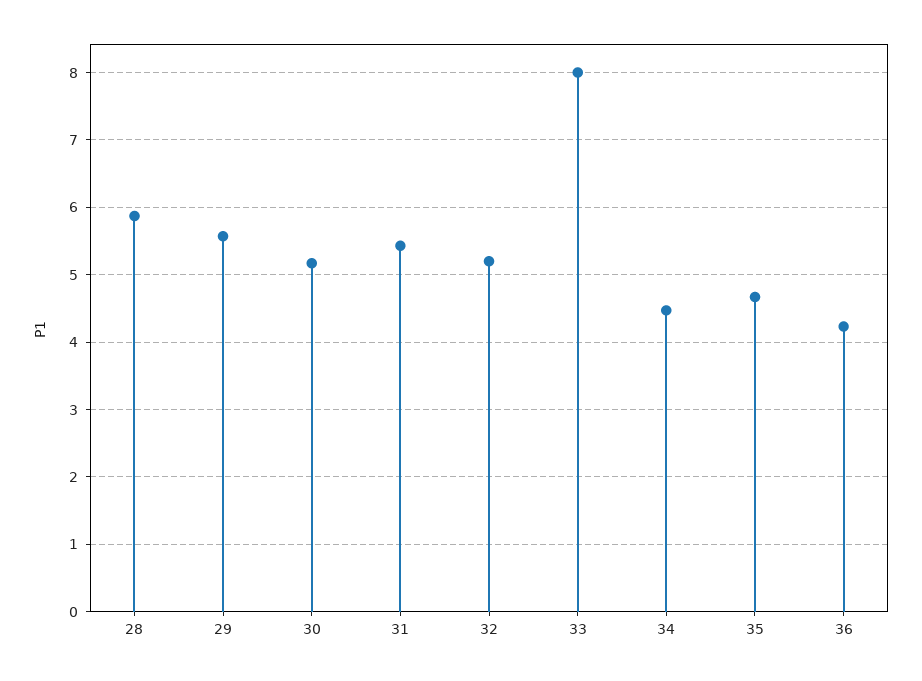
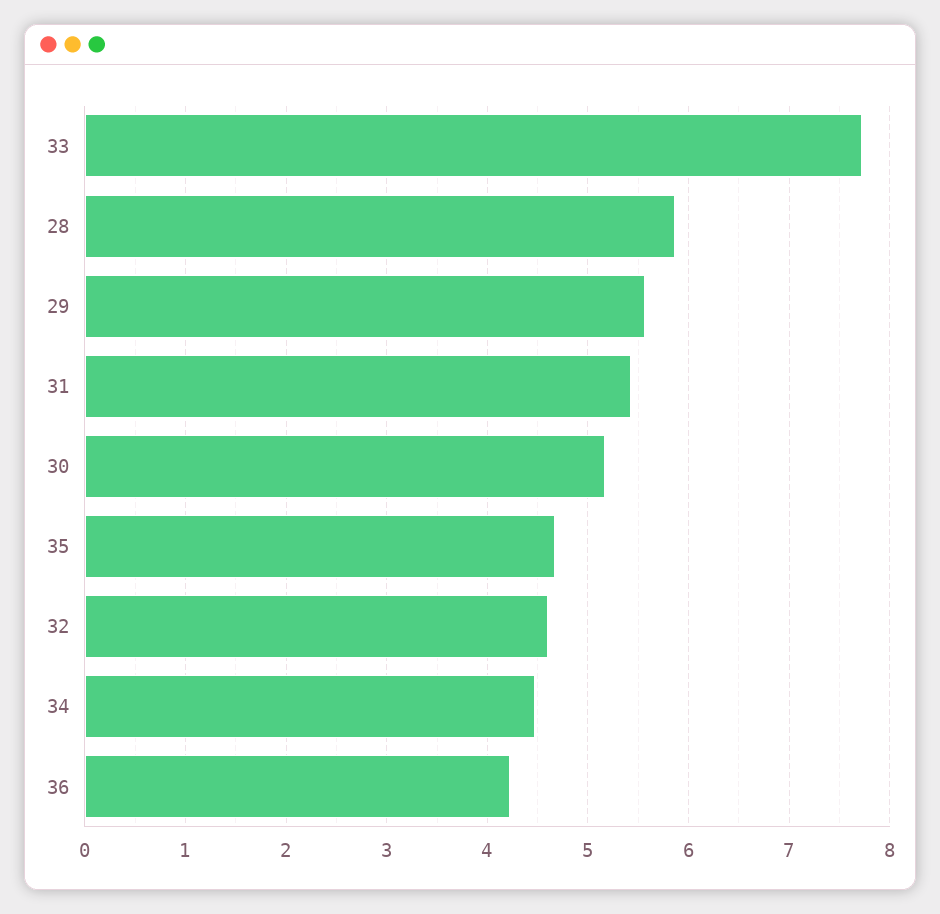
32: 5.2 -> 4.6
33: 8 -> 7.7

